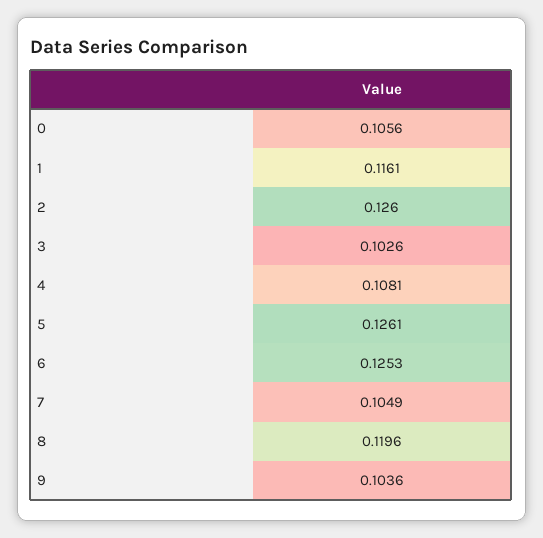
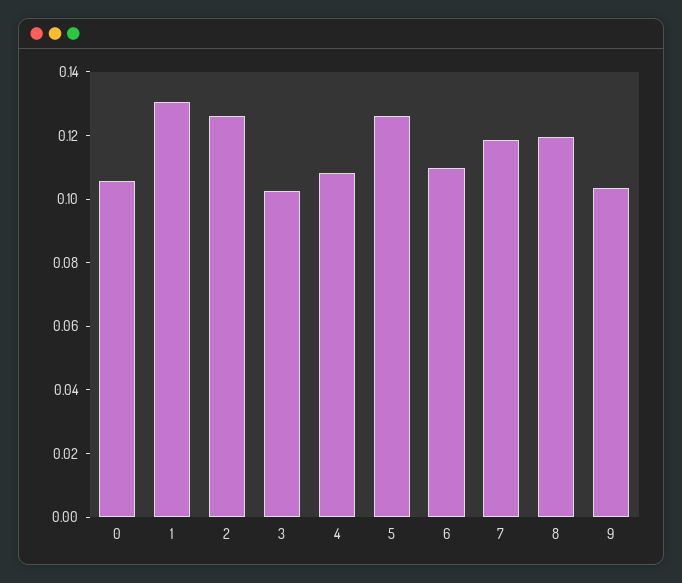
1: 0.1161 -> 0.13
6: 0.1253 -> 0.11
7: 0.1049 -> 0.12

